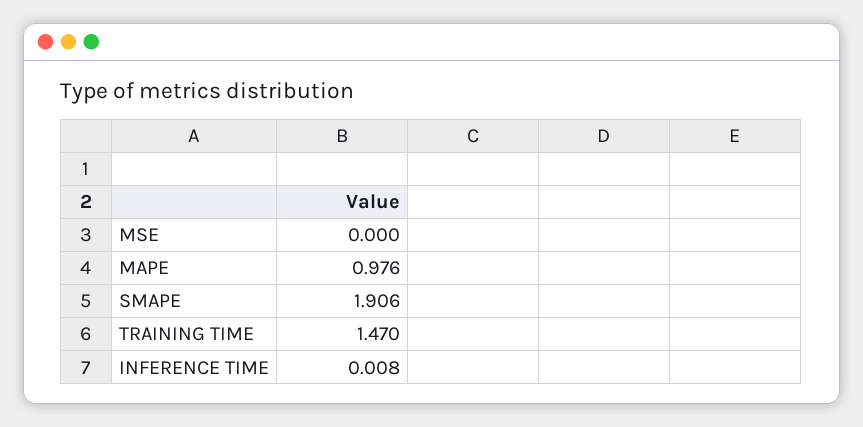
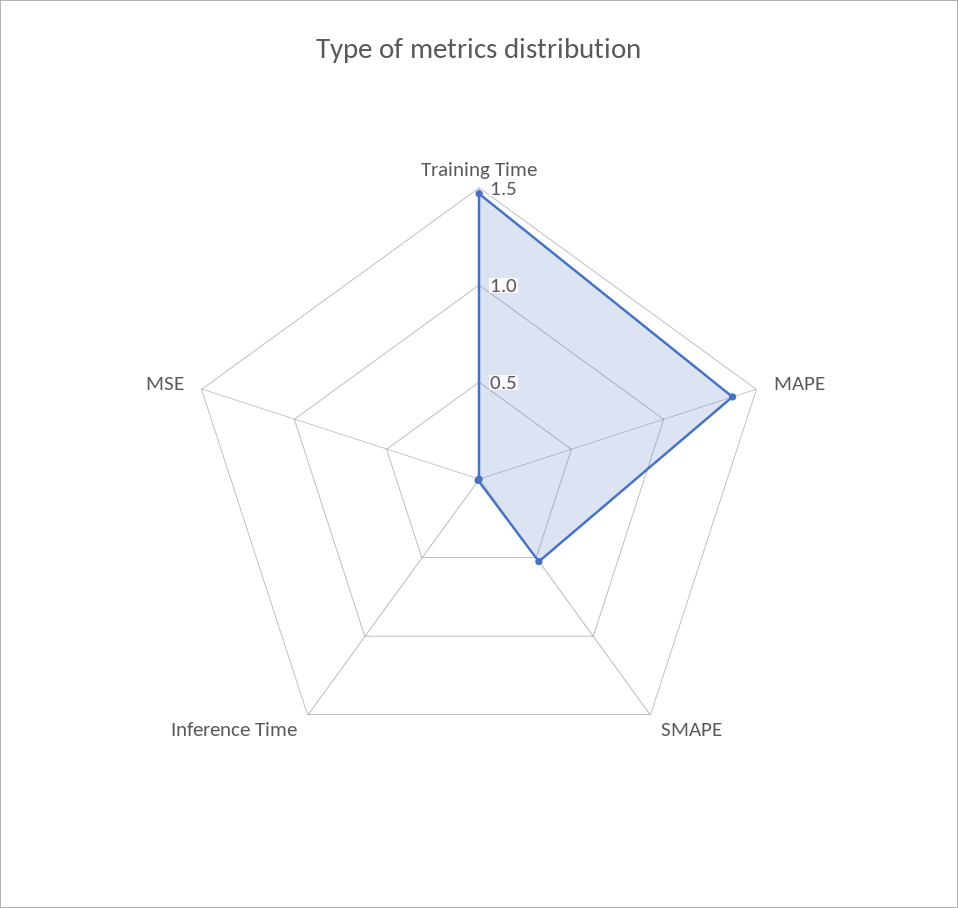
MAPE: 0.976 -> 1.4
SMAPE: 1.906 -> 0.5

